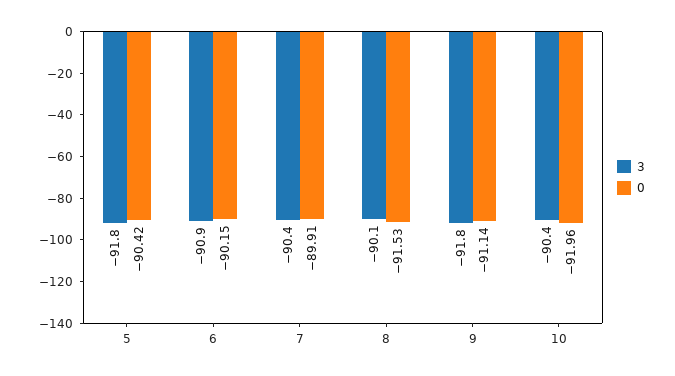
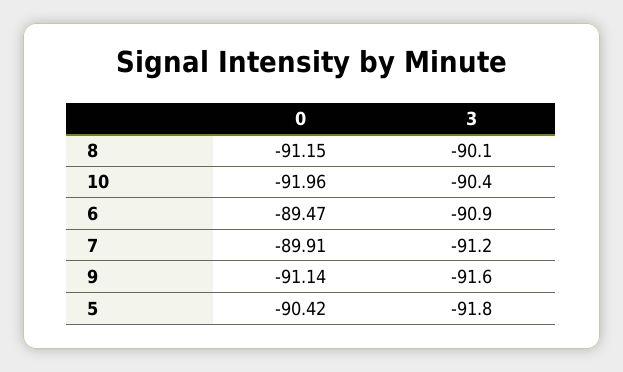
0, 6: -90.15 -> -89.47
3, 7: -90.4 -> -91.2
0, 8: -91.53 -> -91.15
3, 9: -91.8 -> -91.6

